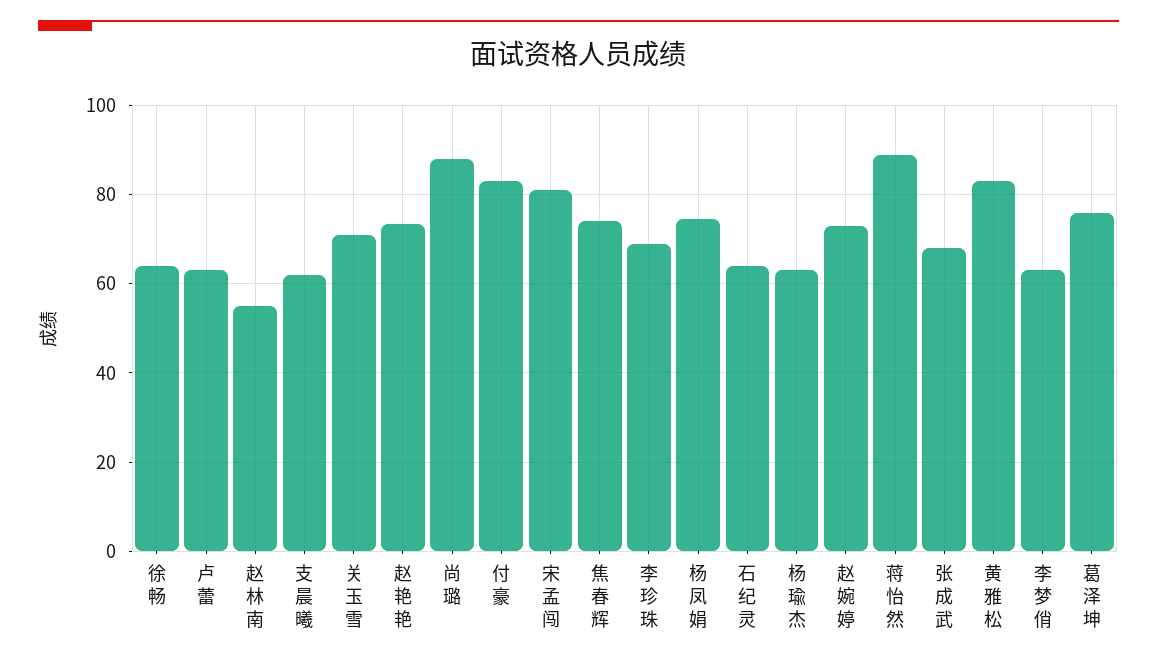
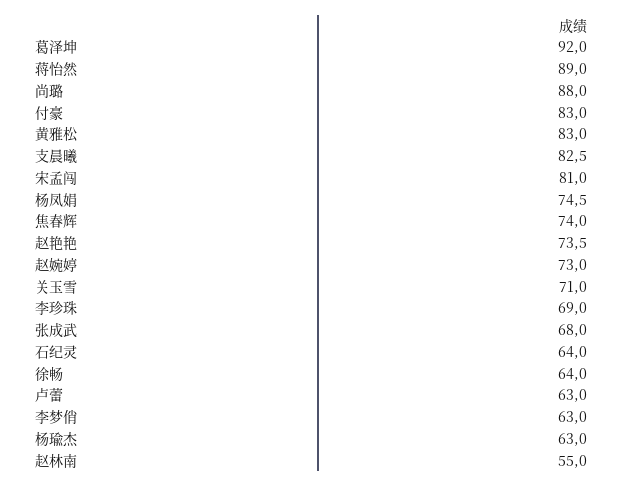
支晨曦: 62 -> 82.5
葛泽坤: 76 -> 92

